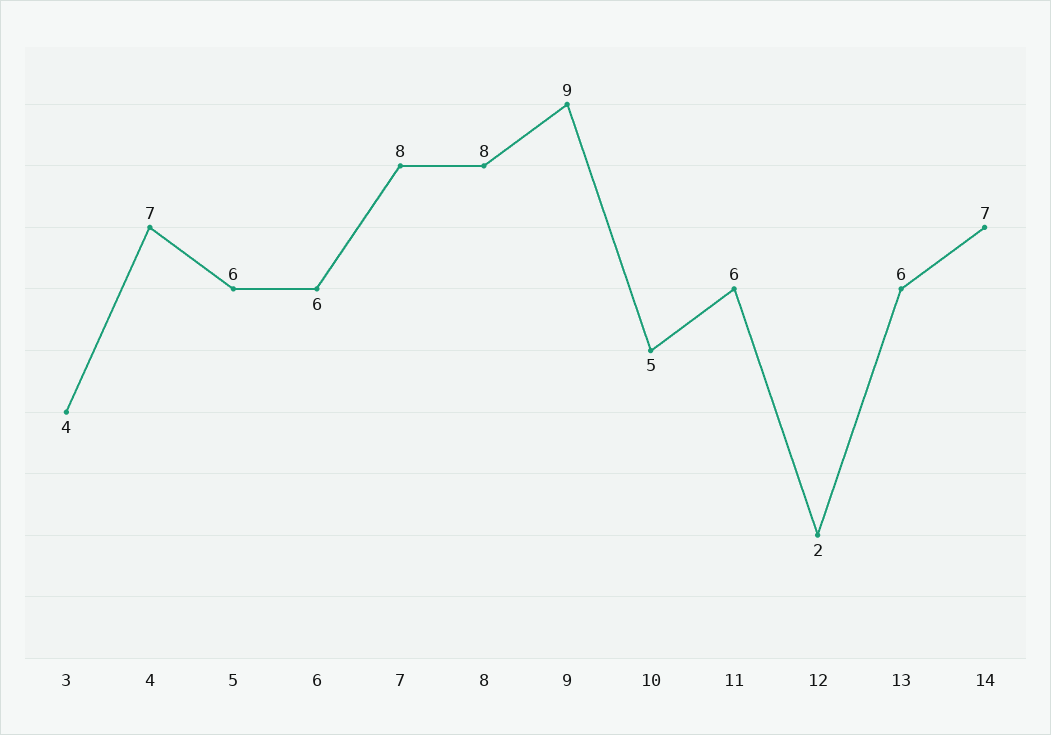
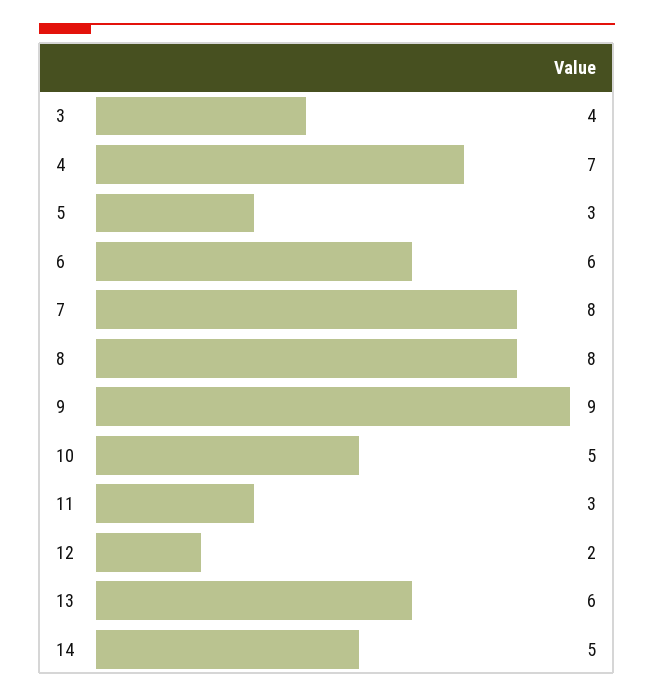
5: 6 -> 3
11: 6 -> 3
14: 7 -> 5

